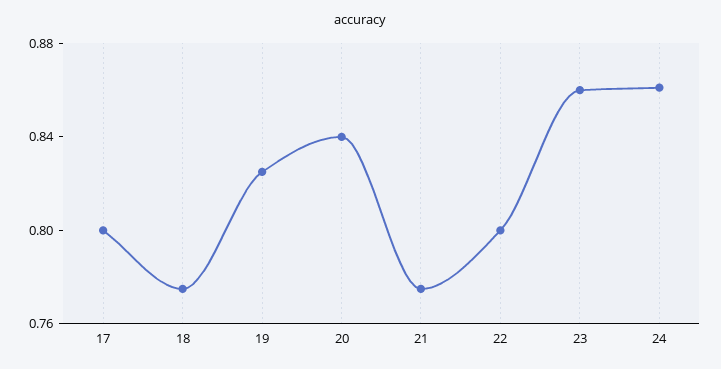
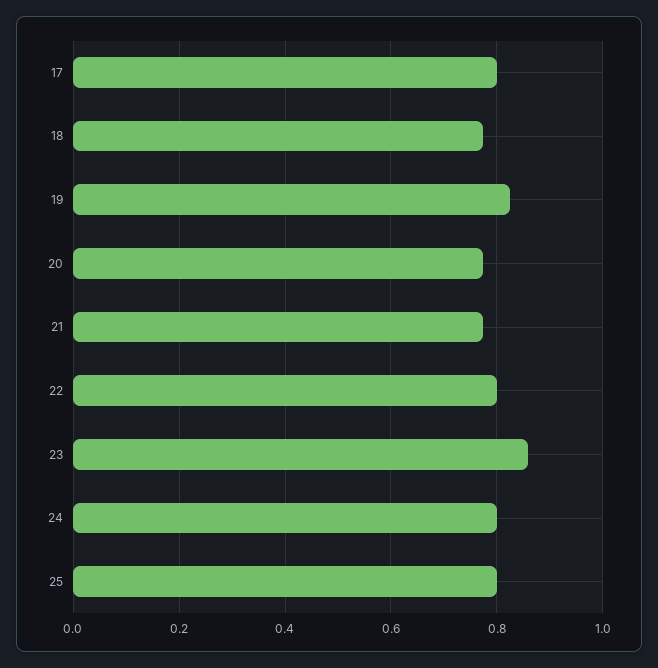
20: 0.84 -> 0.78
24: 0.86 -> 0.8
25: none -> 0.8

